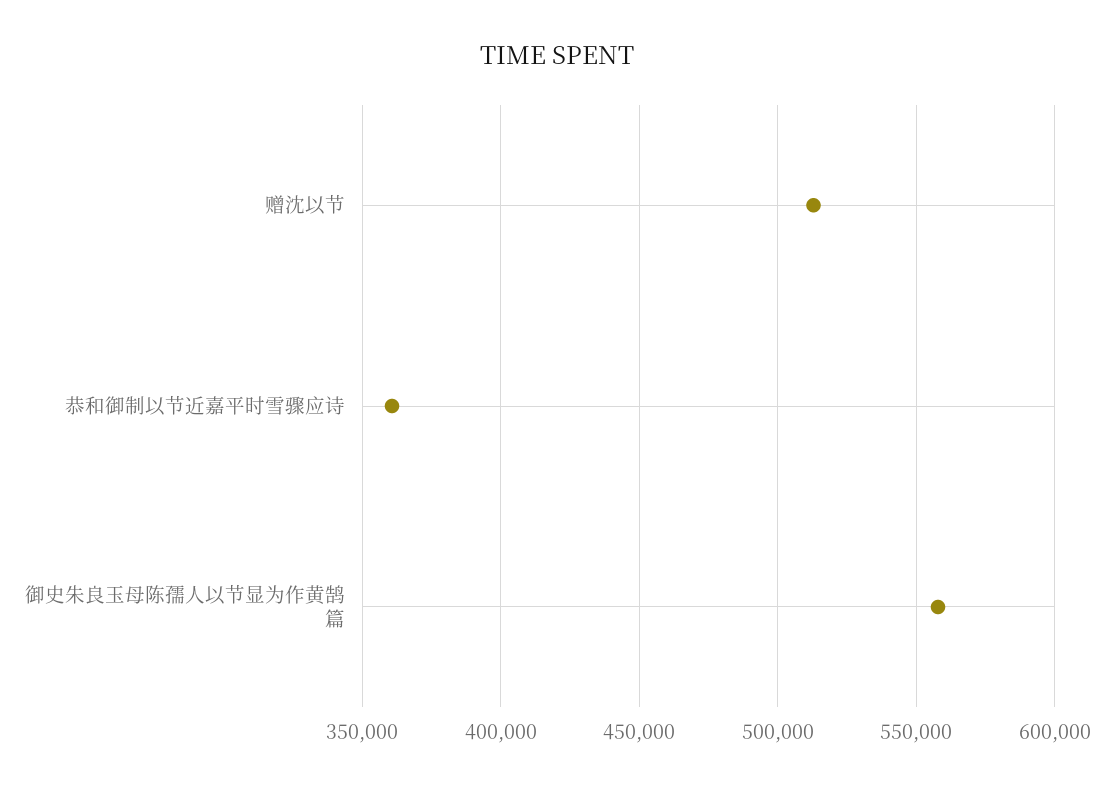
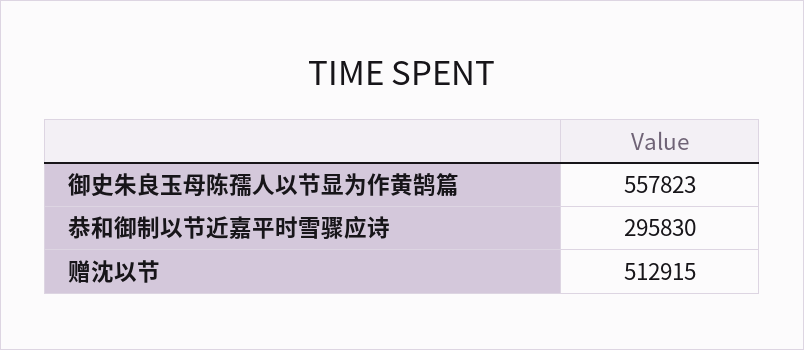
恭和御制以节近嘉平时雪骤应诗: 360000 -> 295830

